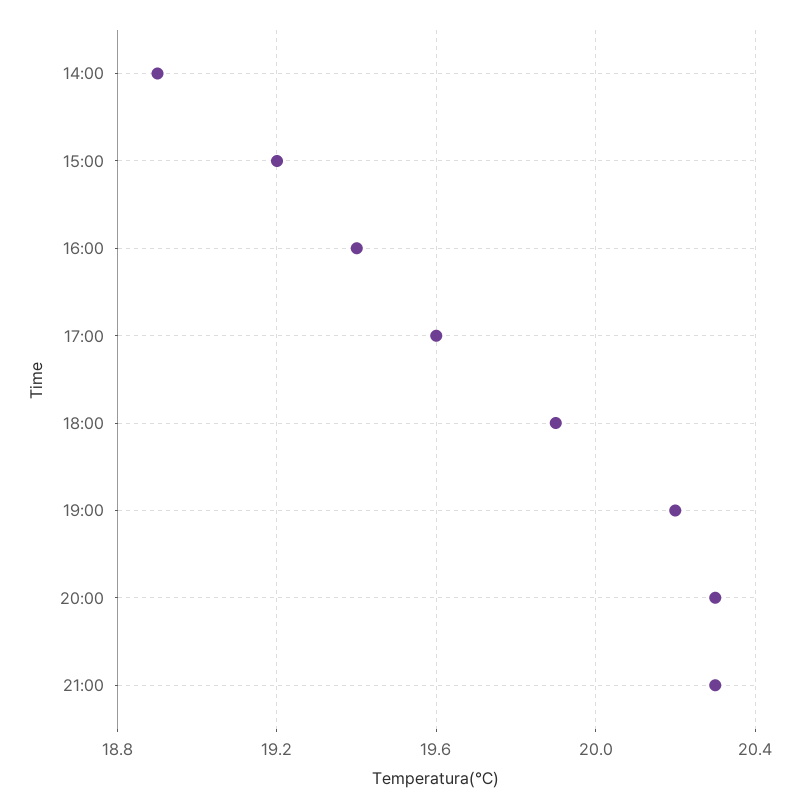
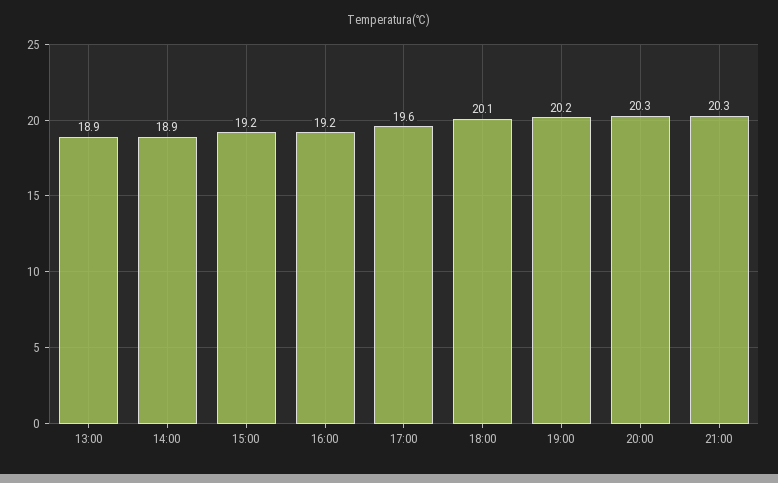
16:00: 19.4 -> 19.2
18:00: 19.9 -> 20.1
13:00: none -> 18.9

